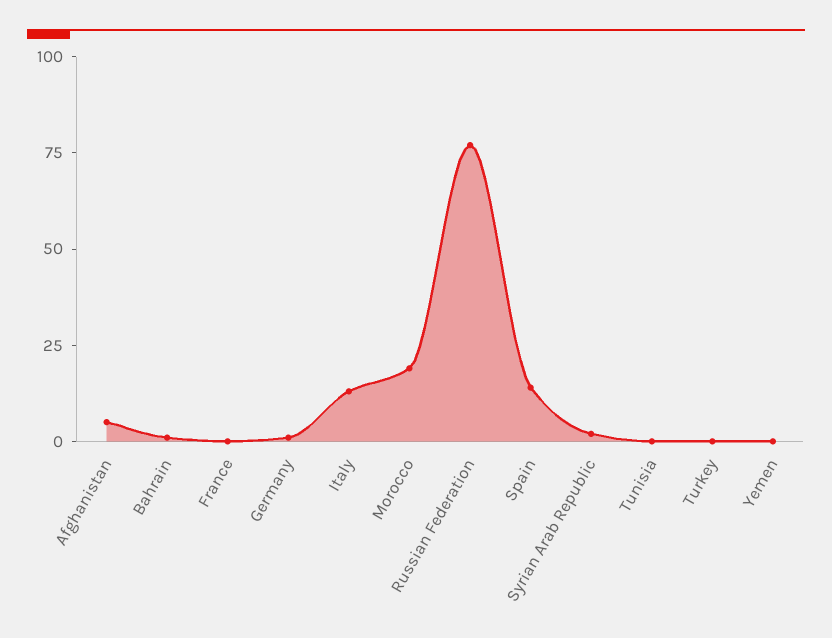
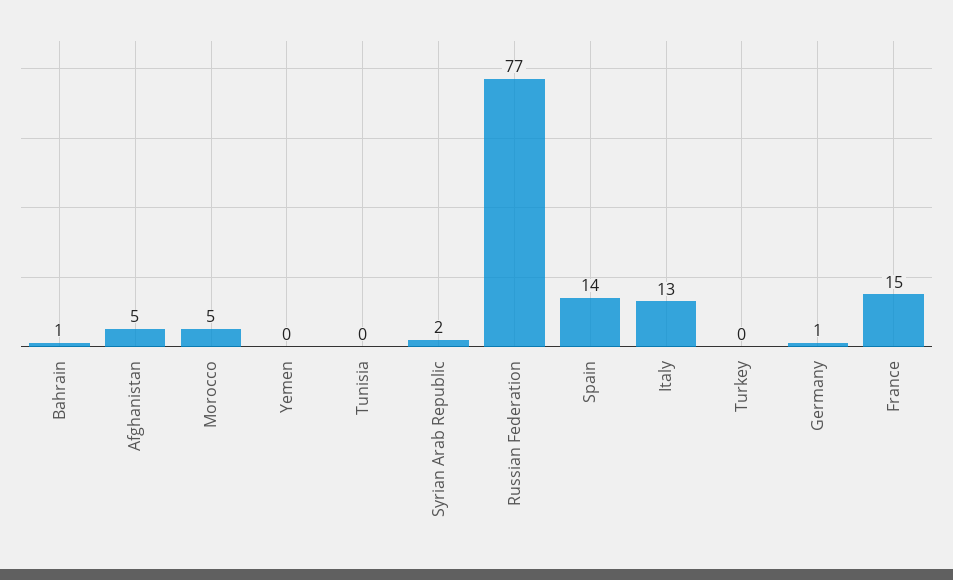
France: 0 -> 15
Morocco: 20 -> 5

